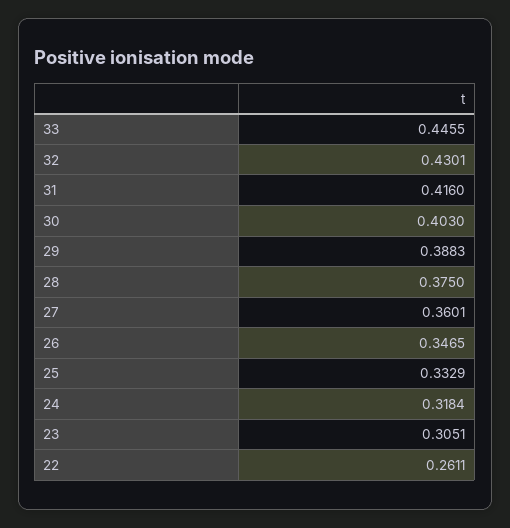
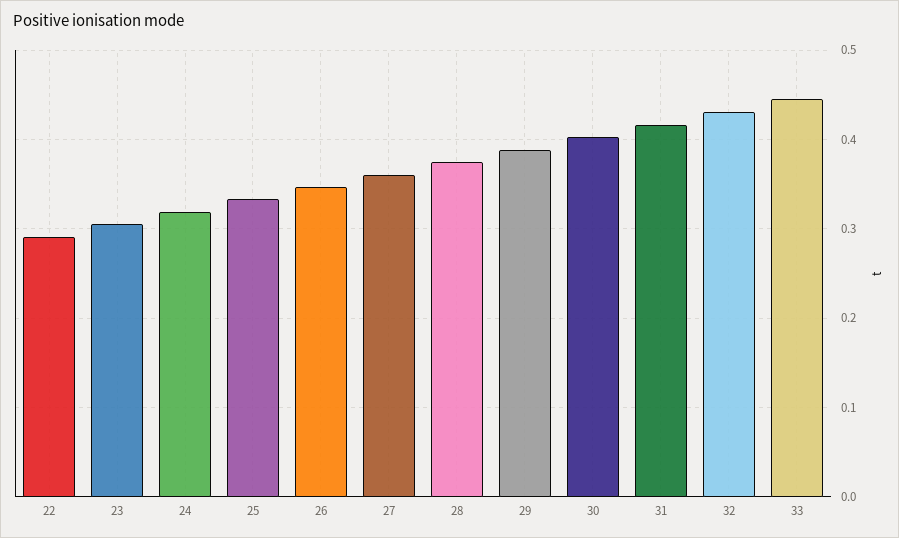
22: 0.2611 -> 0.29

